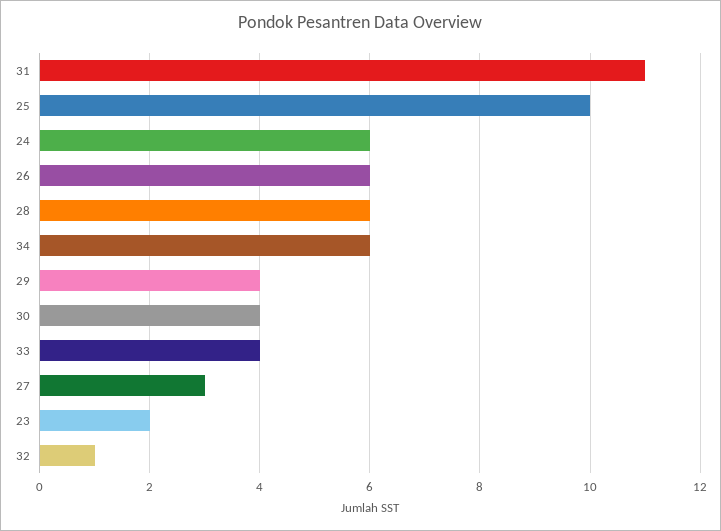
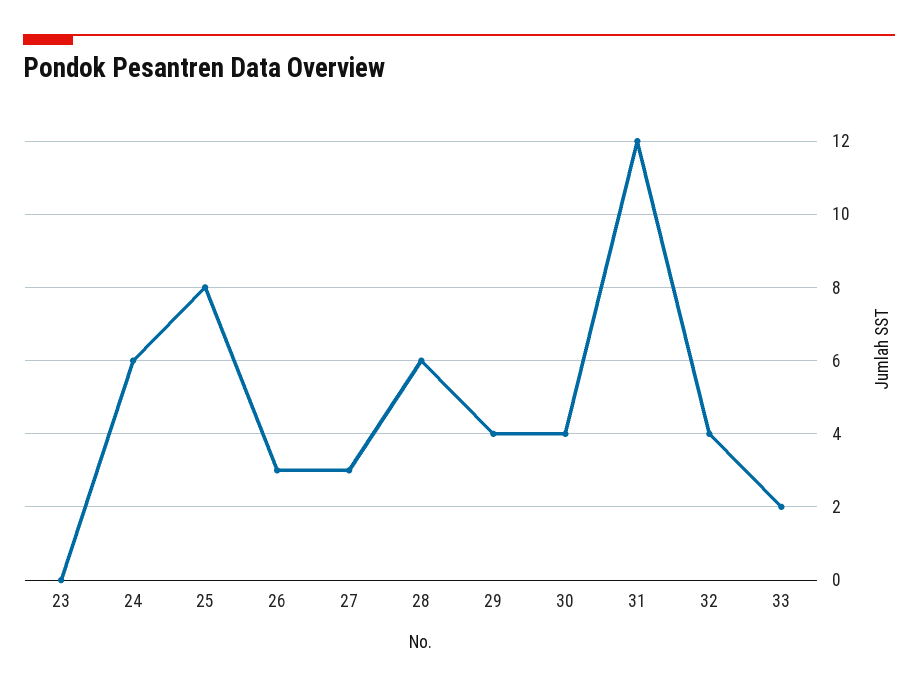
31: 11 -> 12
25: 10 -> 8
26: 6 -> 3
34: 6 -> none
33: 4 -> 2
23: 2 -> 0
32: 1 -> 4

